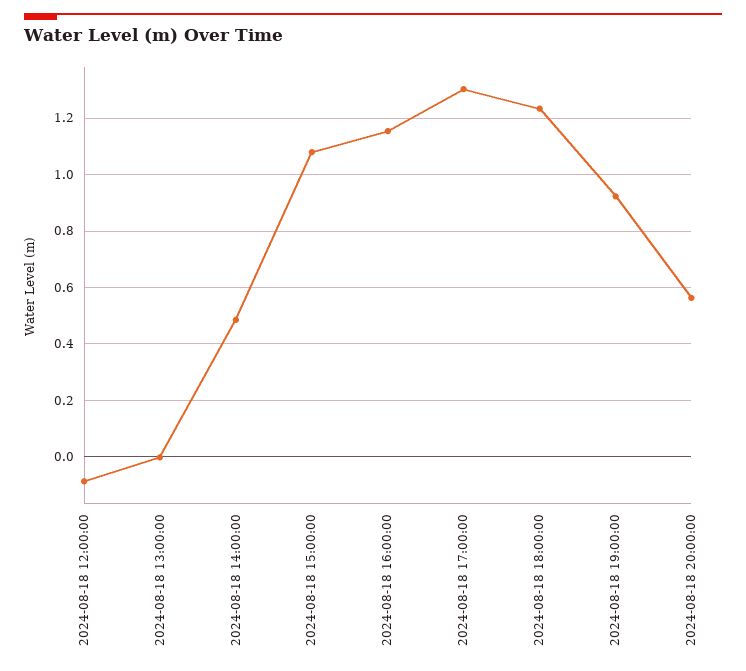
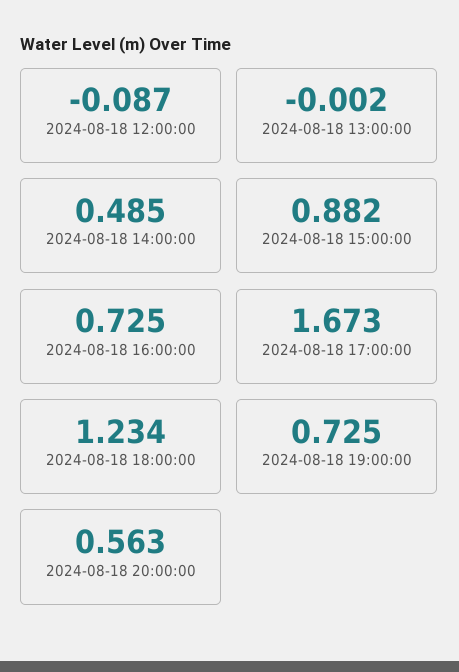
2024-08-18 15:00:00: 1.075 -> 0.882
2024-08-18 16:00:00: 1.15 -> 0.725
2024-08-18 17:00:00: 1.3 -> 1.673
2024-08-18 19:00:00: 0.925 -> 0.725

